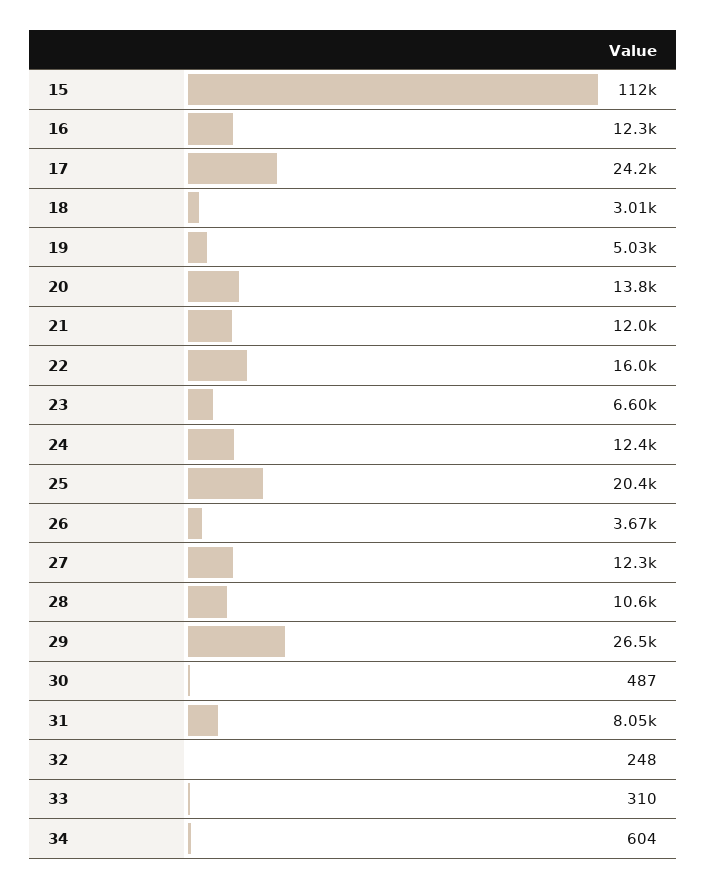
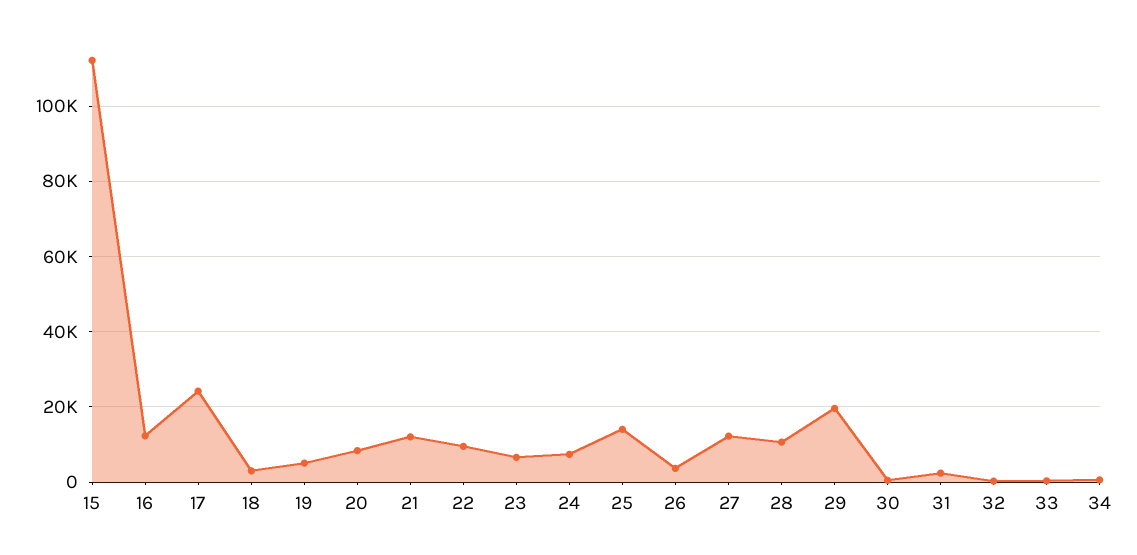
20: 13800 -> 8000
22: 16000 -> 10000
24: 12400 -> 8000
25: 20400 -> 14000
29: 26500 -> 20000
31: 8050 -> 2000

